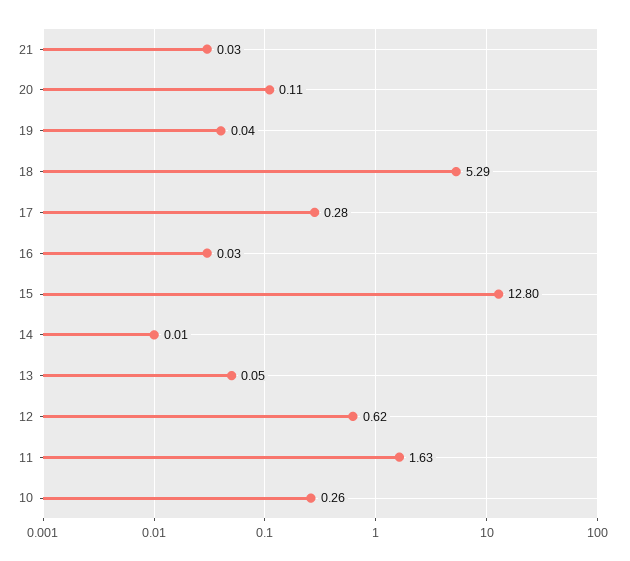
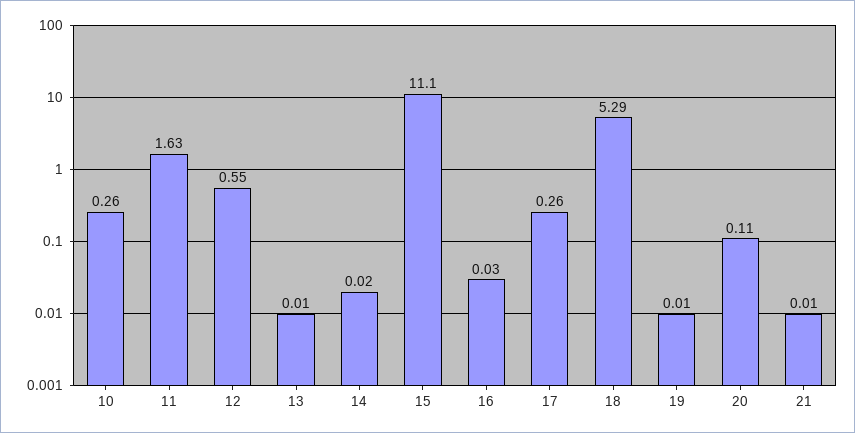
21: 0.03 -> 0.01
19: 0.04 -> 0.01
17: 0.28 -> 0.26
15: 12.8 -> 11.1
14: 0.01 -> 0.02
13: 0.05 -> 0.01
12: 0.62 -> 0.55

